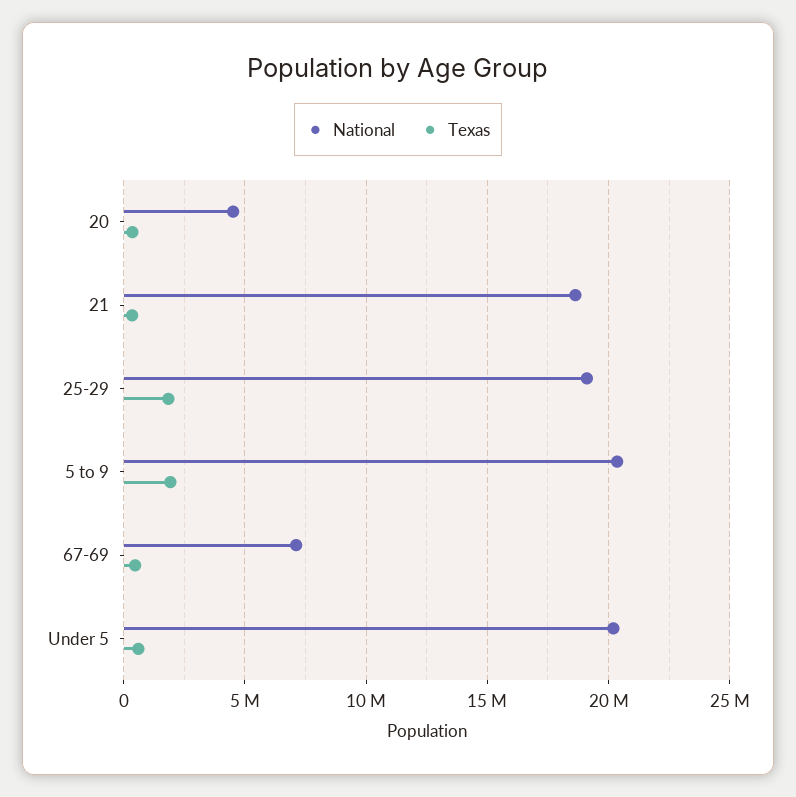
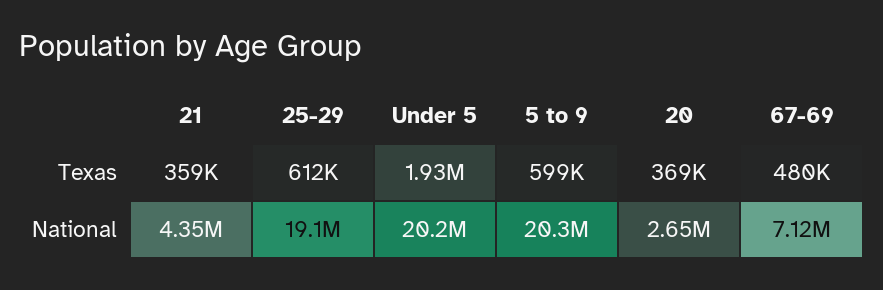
National, 20: 4500000 -> 2650000
National, 21: 18500000 -> 4350000
Texas, 25-29: 2000000 -> 612000
Texas, 5 to 9: 2000000 -> 599000
Texas, Under 5: 500000 -> 1930000

